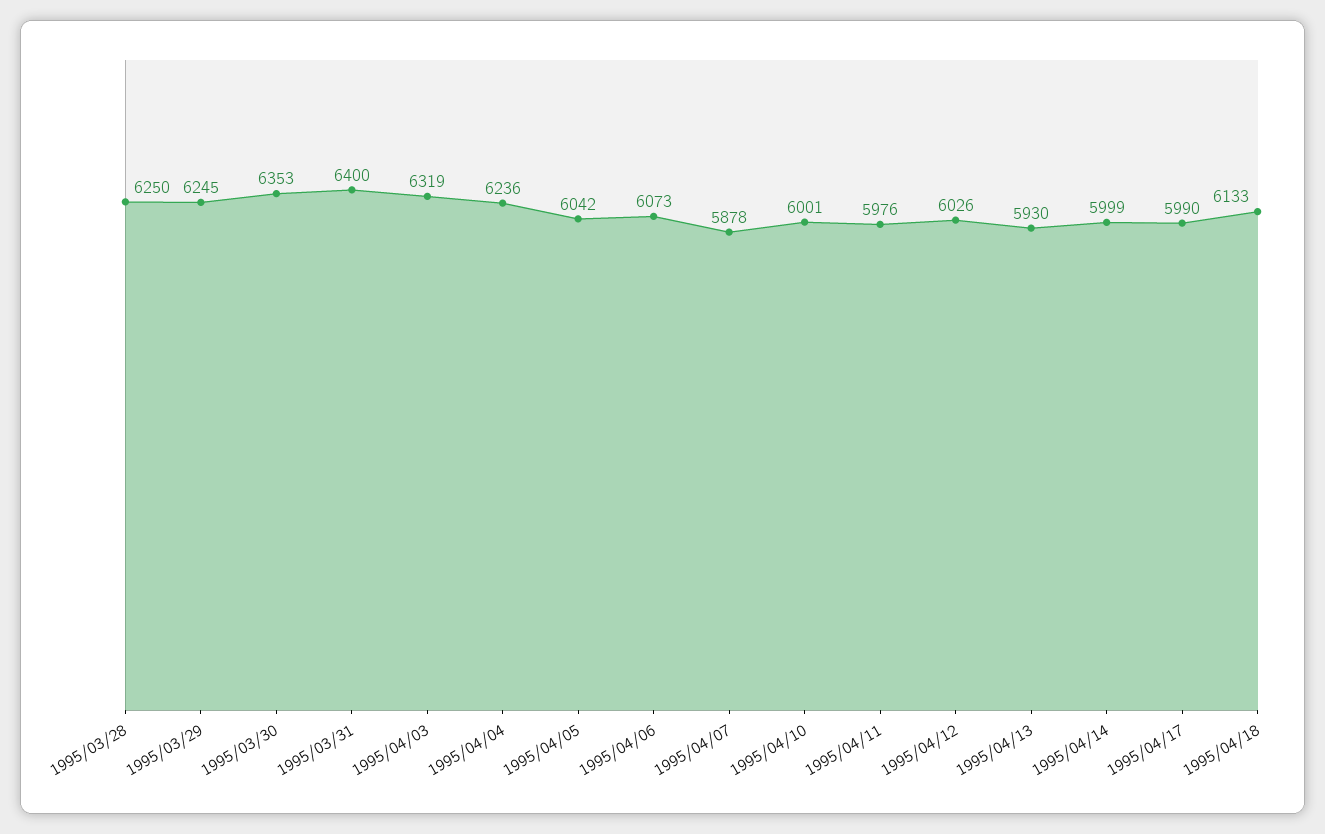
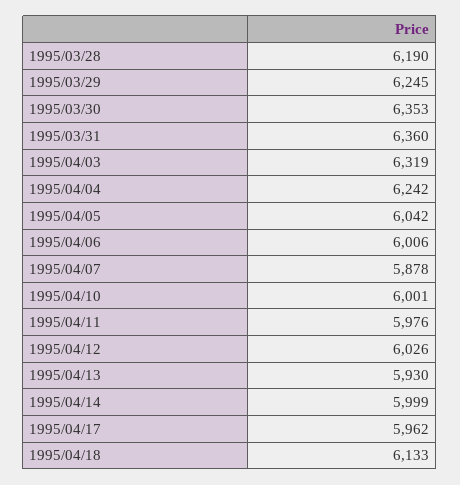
1995/03/28: 6250 -> 6190
1995/03/31: 6400 -> 6360
1995/04/04: 6236 -> 6242
1995/04/06: 6073 -> 6006
1995/04/17: 5990 -> 5962

